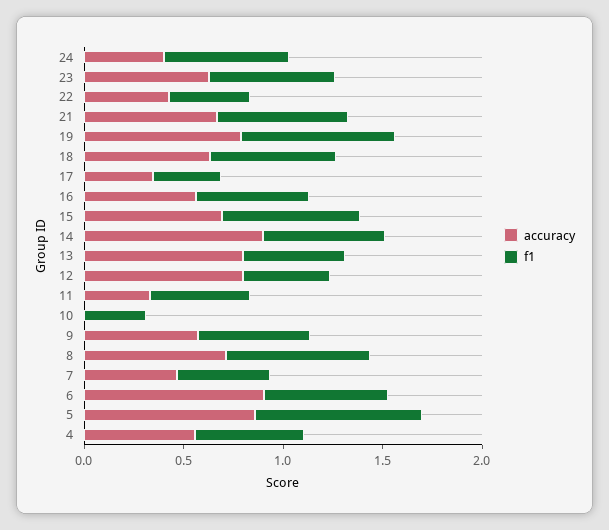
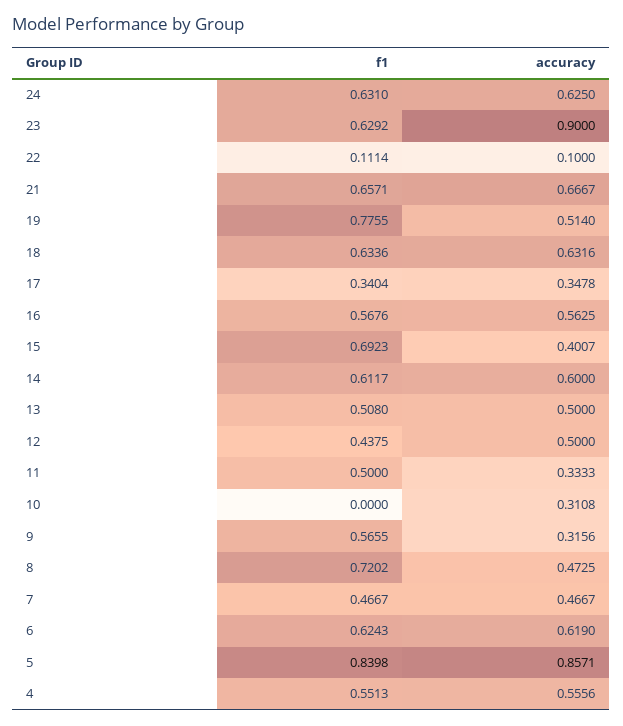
accuracy, 24: 0.4 -> 0.625
accuracy, 23: 0.6 -> 0.9
accuracy, 22: 0.4 -> 0.1
f1, 22: 0.4 -> 0.1114
accuracy, 19: 0.8 -> 0.514
accuracy, 15: 0.7 -> 0.4007
accuracy, 14: 0.9 -> 0.6
accuracy, 13: 0.8 -> 0.5
accuracy, 12: 0.8 -> 0.5
accuracy, 10: 0 -> 0.3108
f1, 10: 0.3 -> 0
accuracy, 9: 0.6 -> 0.3156
accuracy, 8: 0.7 -> 0.4725
accuracy, 6: 0.9 -> 0.619

